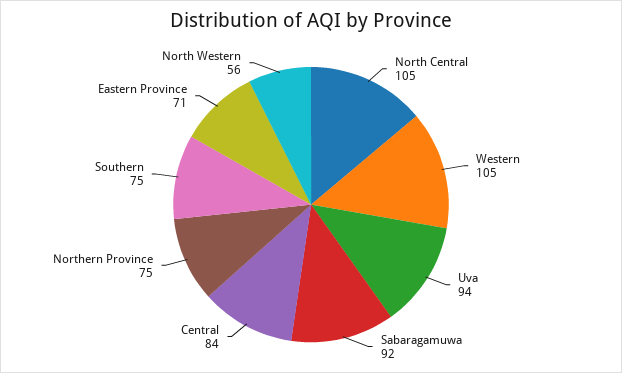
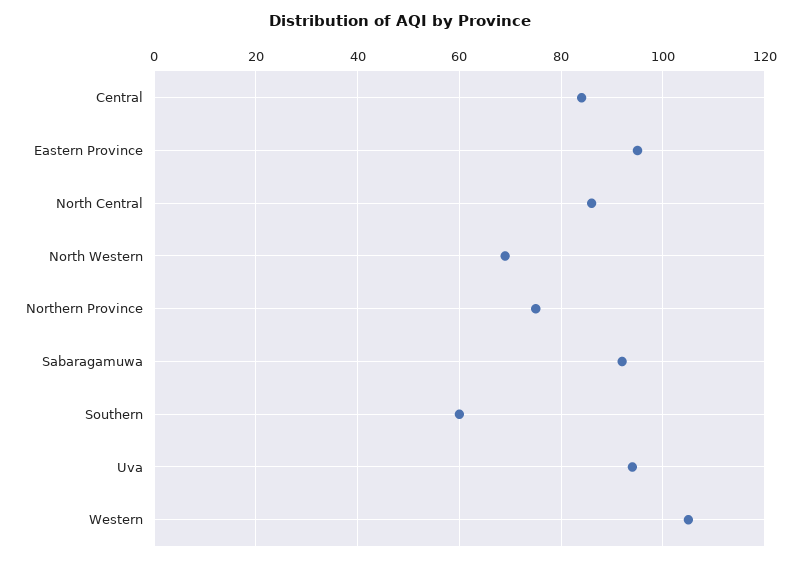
North Central: 105 -> 85
Southern: 75 -> 60
Eastern Province: 71 -> 95
North Western: 56 -> 70

